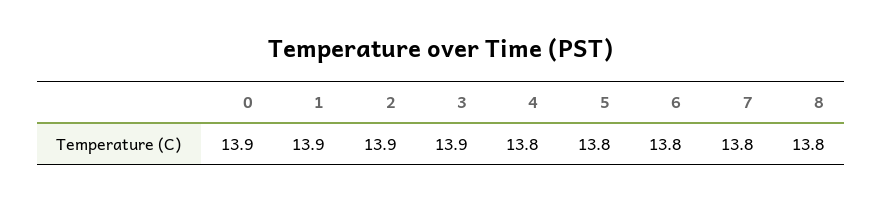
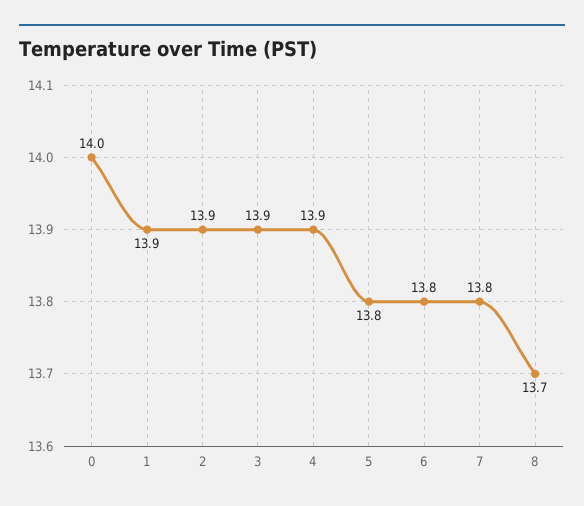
0: 13.9 -> 14
4: 13.8 -> 13.9
8: 13.8 -> 13.7

